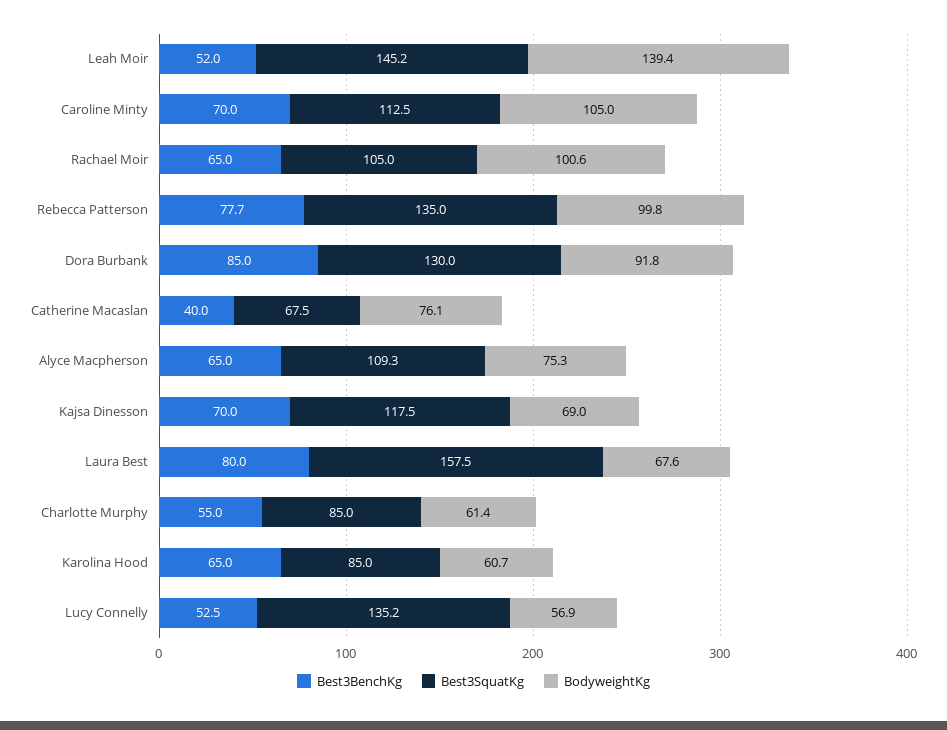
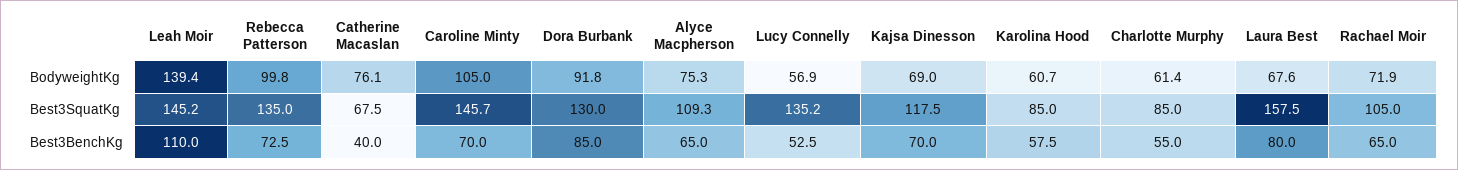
Best3BenchKg, Leah Moir: 52 -> 110
Best3SquatKg, Caroline Minty: 112.5 -> 145.7
BodyweightKg, Rachael Moir: 100.6 -> 71.9
Best3BenchKg, Rebecca Patterson: 77.7 -> 72.5
Best3BenchKg, Karolina Hood: 65 -> 57.5

